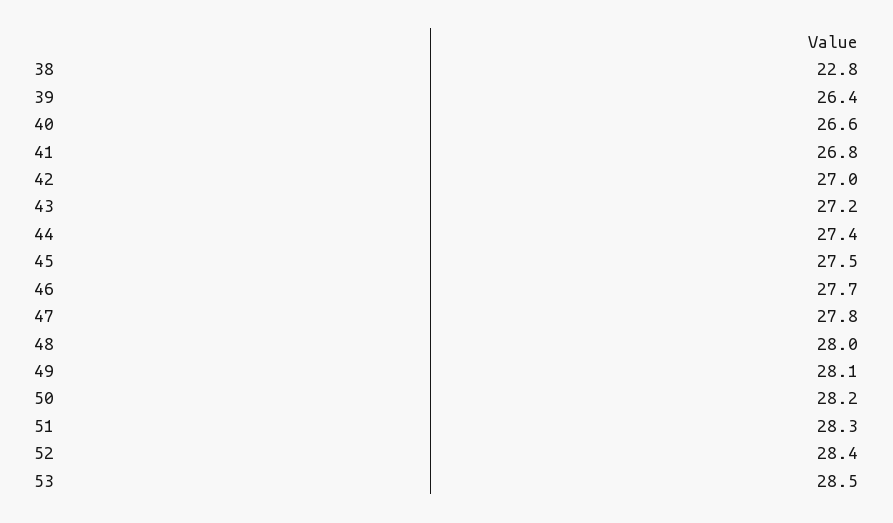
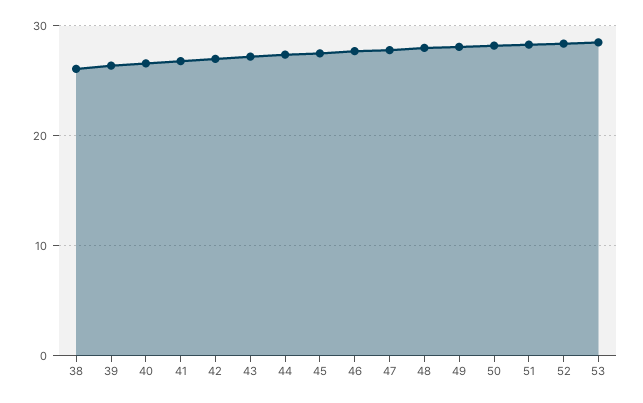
38: 22.8 -> 26

